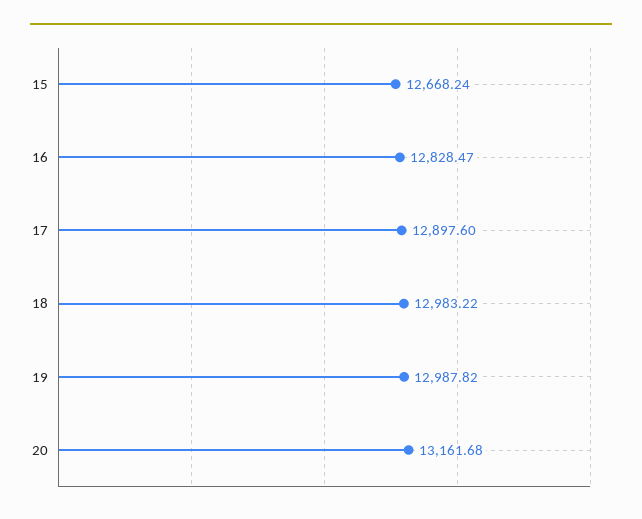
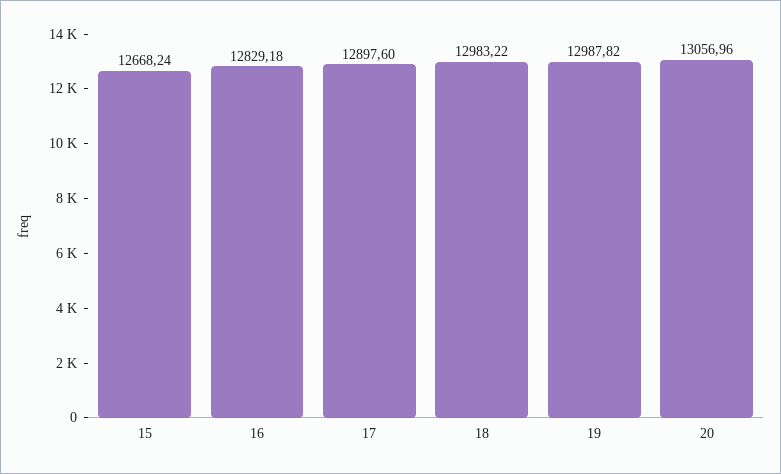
16: 12828.47 -> 12829.18
20: 13161.68 -> 13056.96

